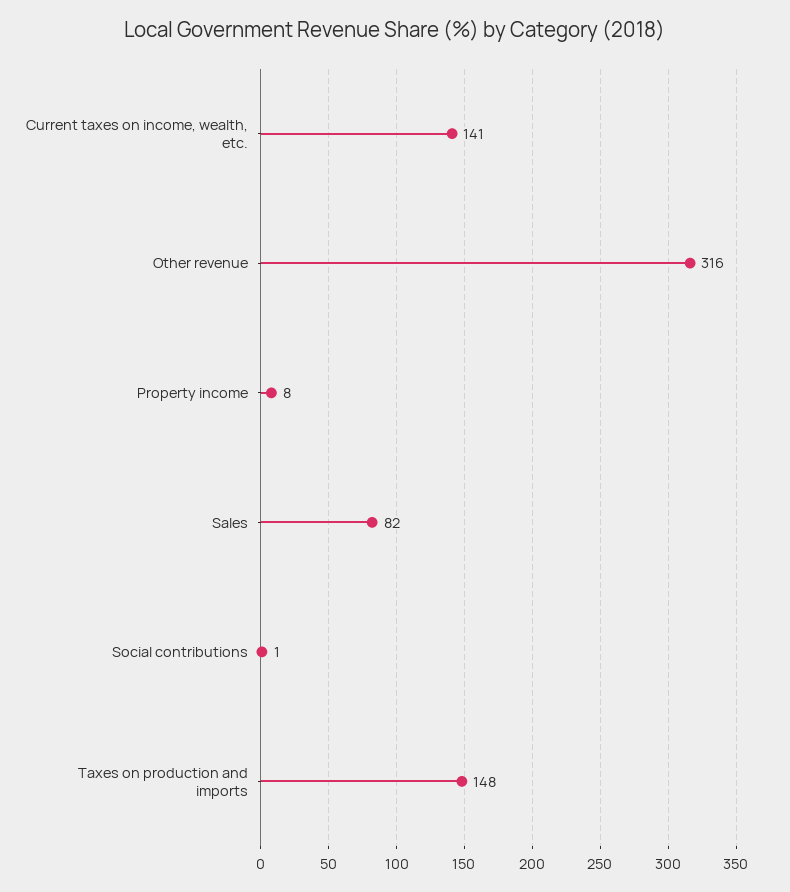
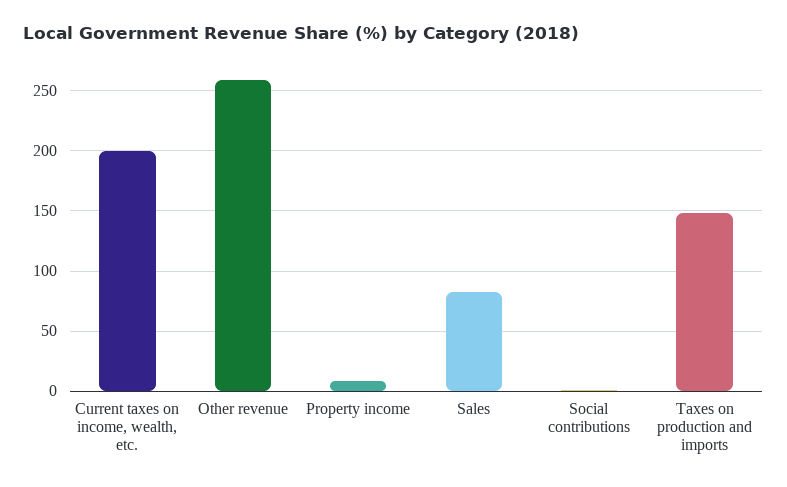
Current taxes on income, wealth, etc.: 141 -> 200
Other revenue: 316 -> 260

